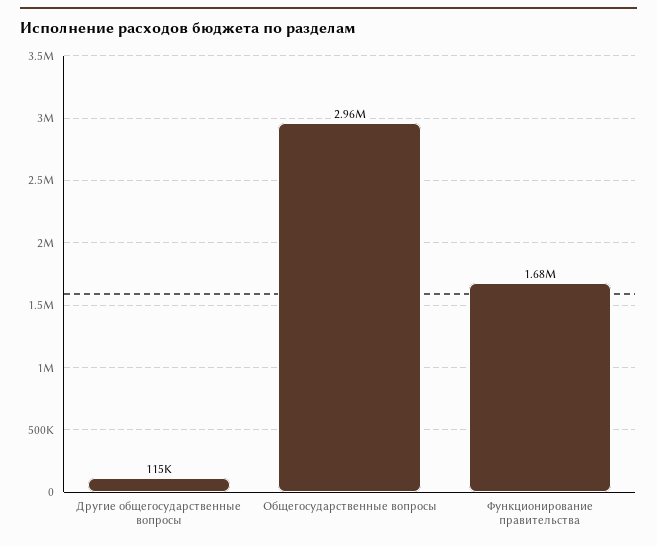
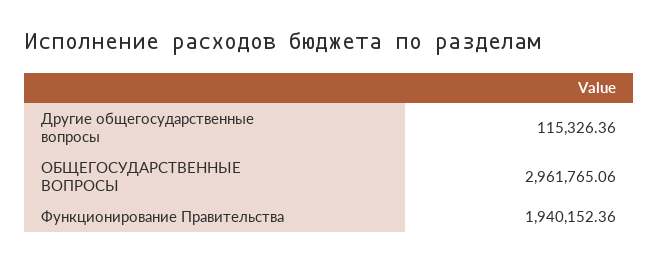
Функционирование правительства: 1680000 -> 1940152.36

